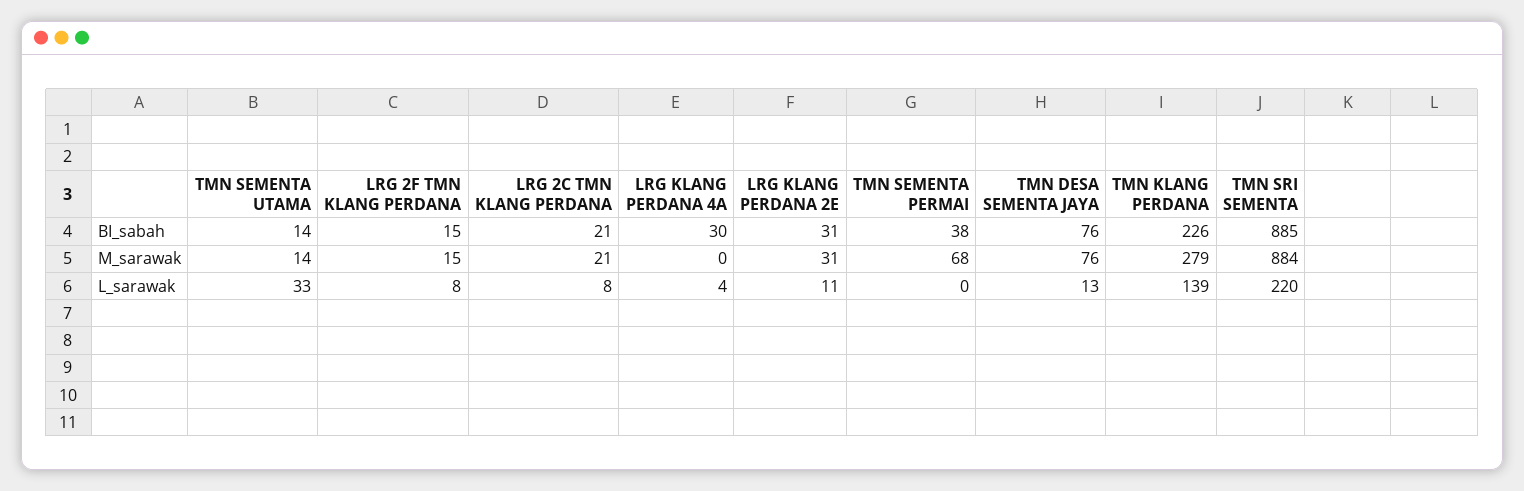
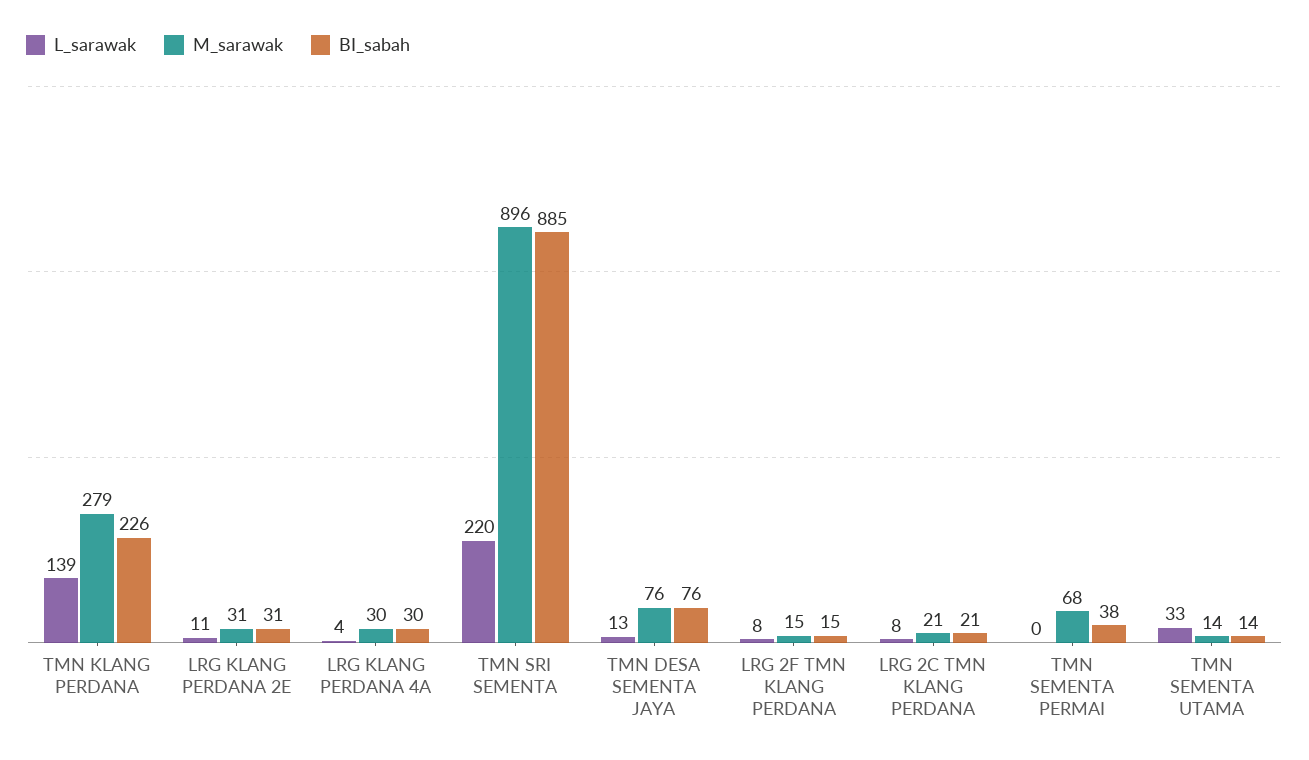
M_sarawak, LRG KLANG PERDANA 4A: 0 -> 30
M_sarawak, TMN SRI SEMENTA: 884 -> 896

